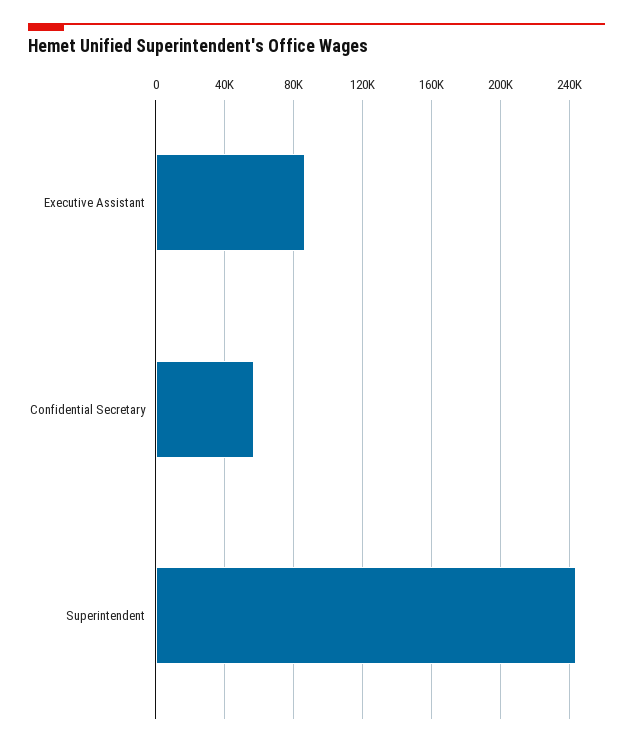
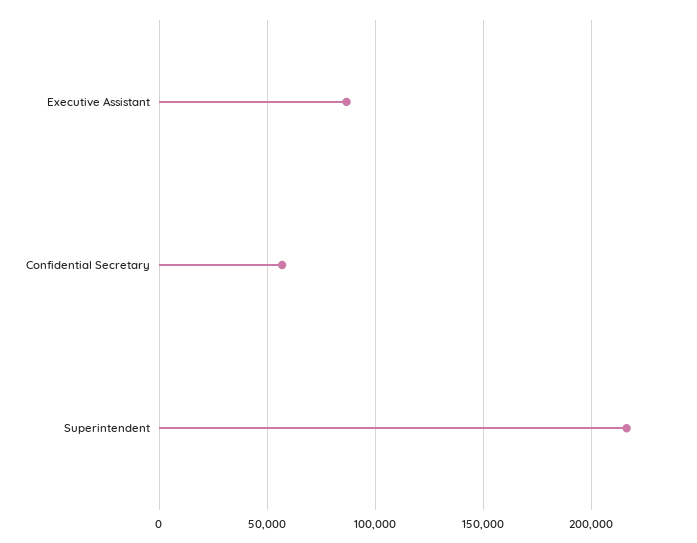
Superintendent: 245000 -> 215000

